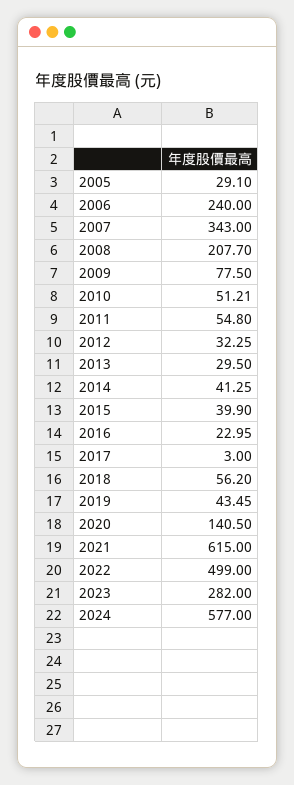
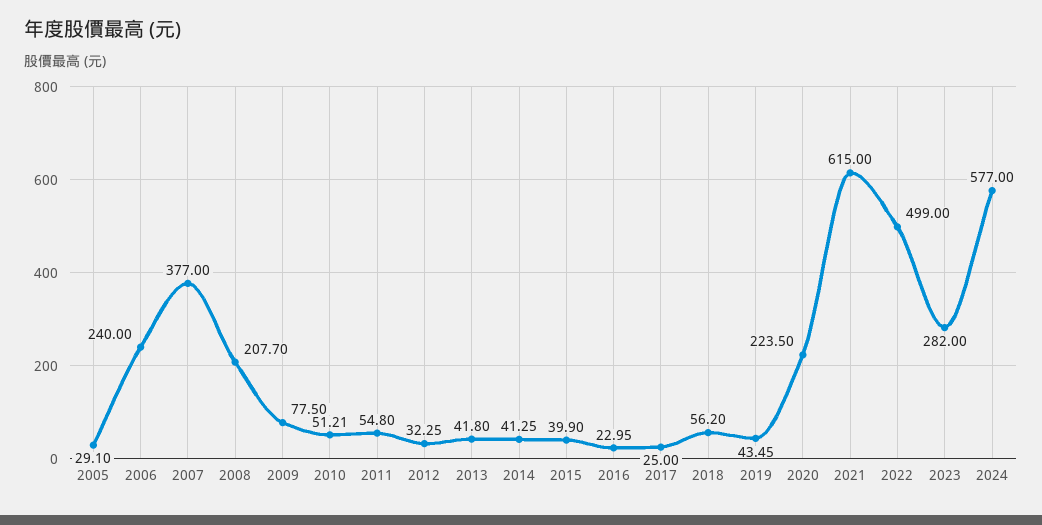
2007: 343 -> 377
2013: 29.5 -> 41.8
2017: 3 -> 25
2020: 140.5 -> 223.5

